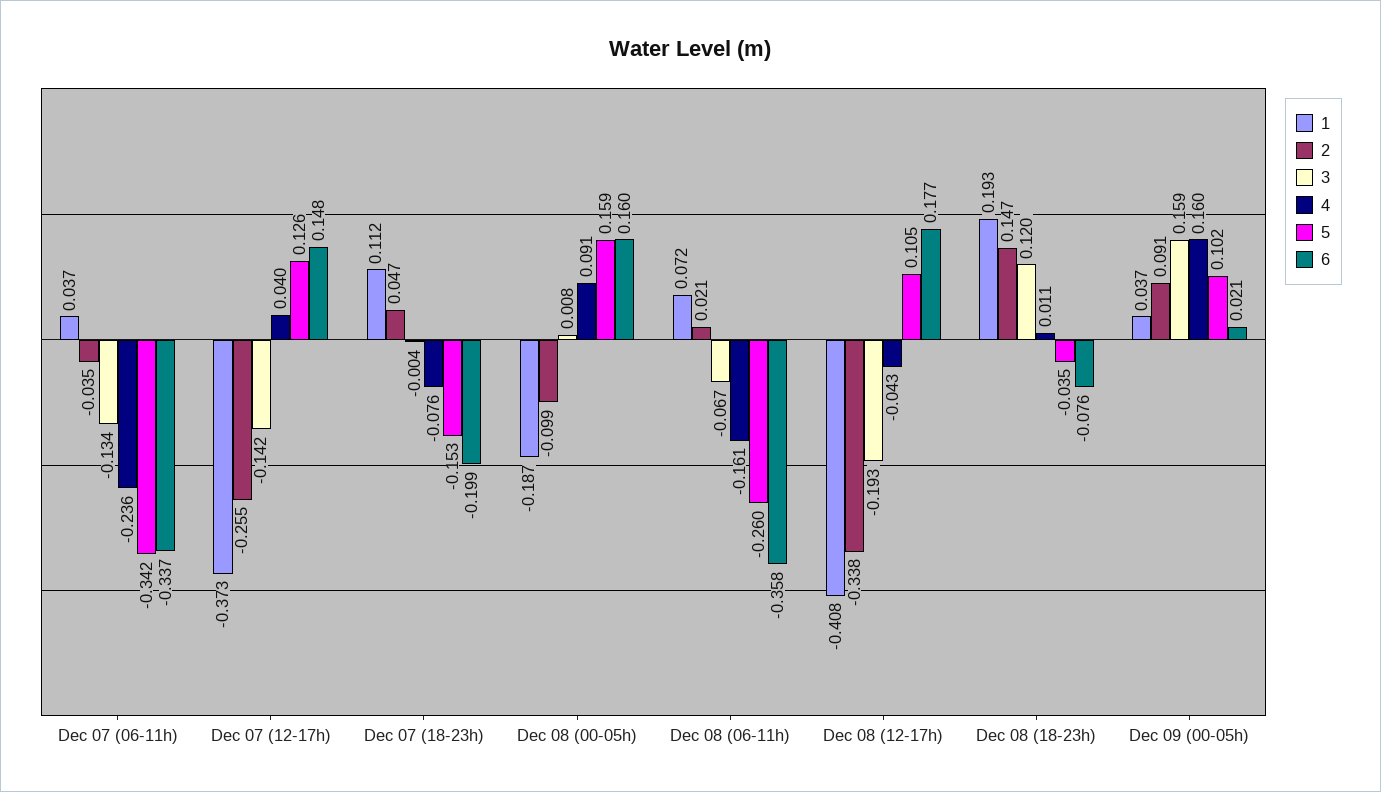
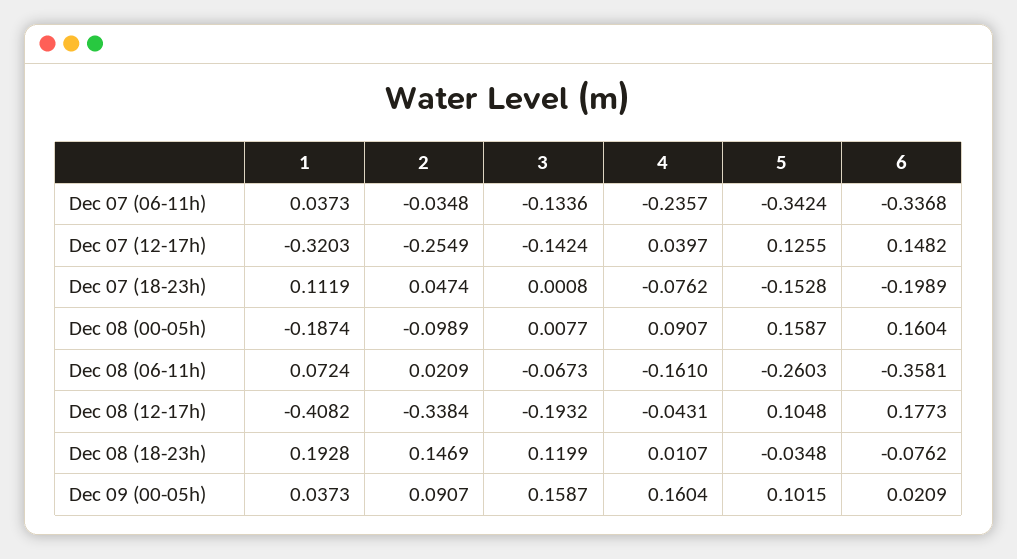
1, Dec 07 (12-17h): -0.373 -> -0.3203
3, Dec 07 (18-23h): -0.004 -> 0.0008

